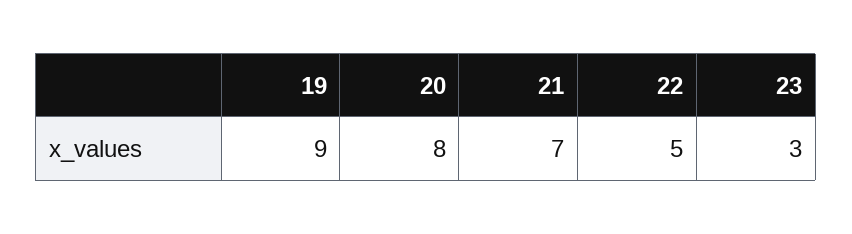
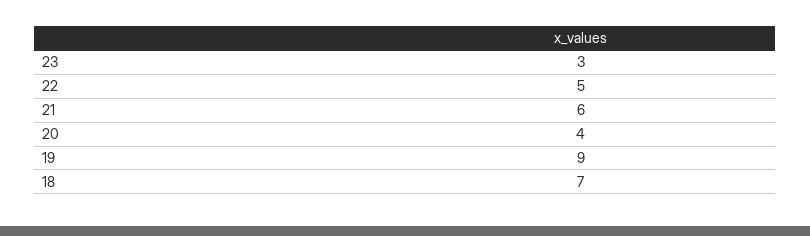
20: 8 -> 4
21: 7 -> 6
18: none -> 7

